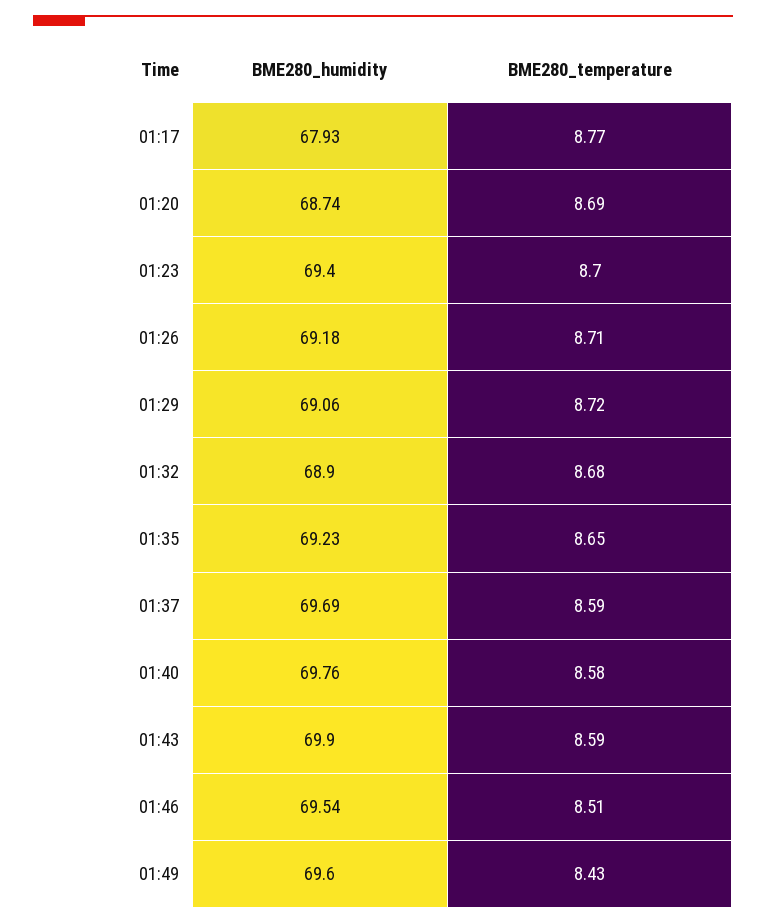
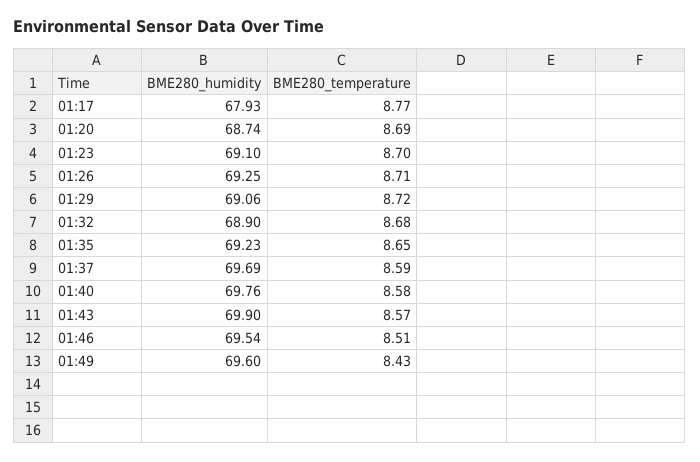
BME280_humidity, 01:23: 69.4 -> 69.1
BME280_humidity, 01:26: 69.18 -> 69.25
BME280_temperature, 01:43: 8.59 -> 8.57

